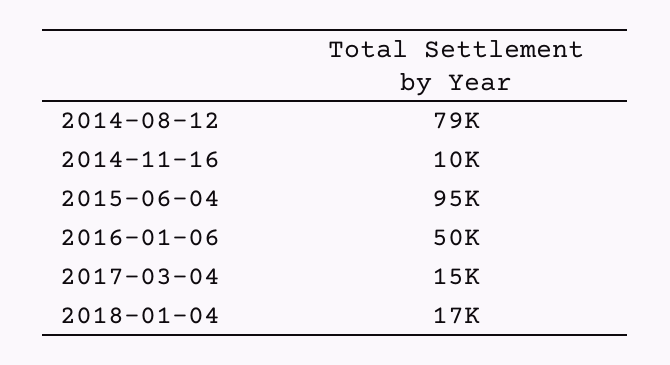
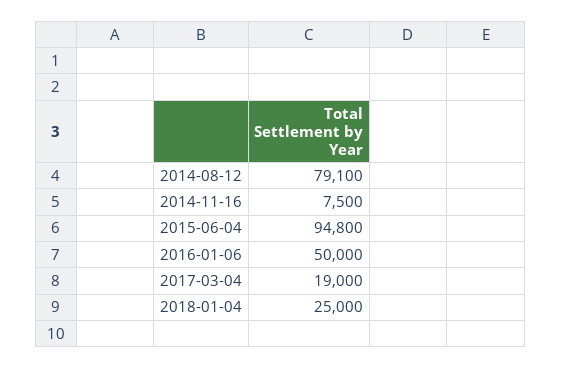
2014-11-16: 10000 -> 7500
2017-03-04: 15000 -> 19000
2018-01-04: 17000 -> 25000

